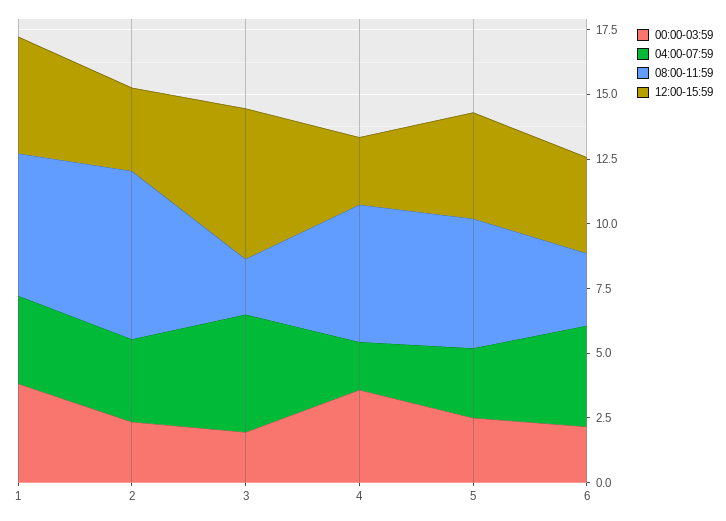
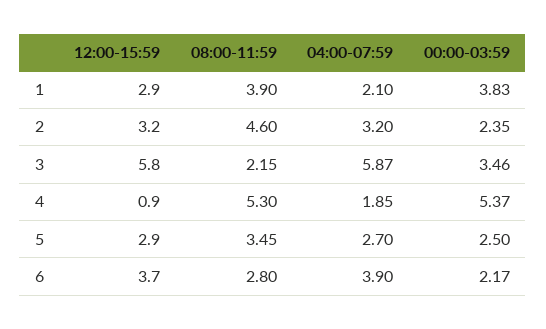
04:00-07:59, 1: 3.5 -> 2.1
08:00-11:59, 1: 5.5 -> 3.9
12:00-15:59, 1: 4.5 -> 2.9
08:00-11:59, 2: 6.5 -> 4.6
00:00-03:59, 3: 2 -> 3.46
04:00-07:59, 3: 4.5 -> 5.87
00:00-03:59, 4: 3.5 -> 5.37
12:00-15:59, 4: 2.5 -> 0.9
08:00-11:59, 5: 5 -> 3.45
12:00-15:59, 5: 4 -> 2.9

